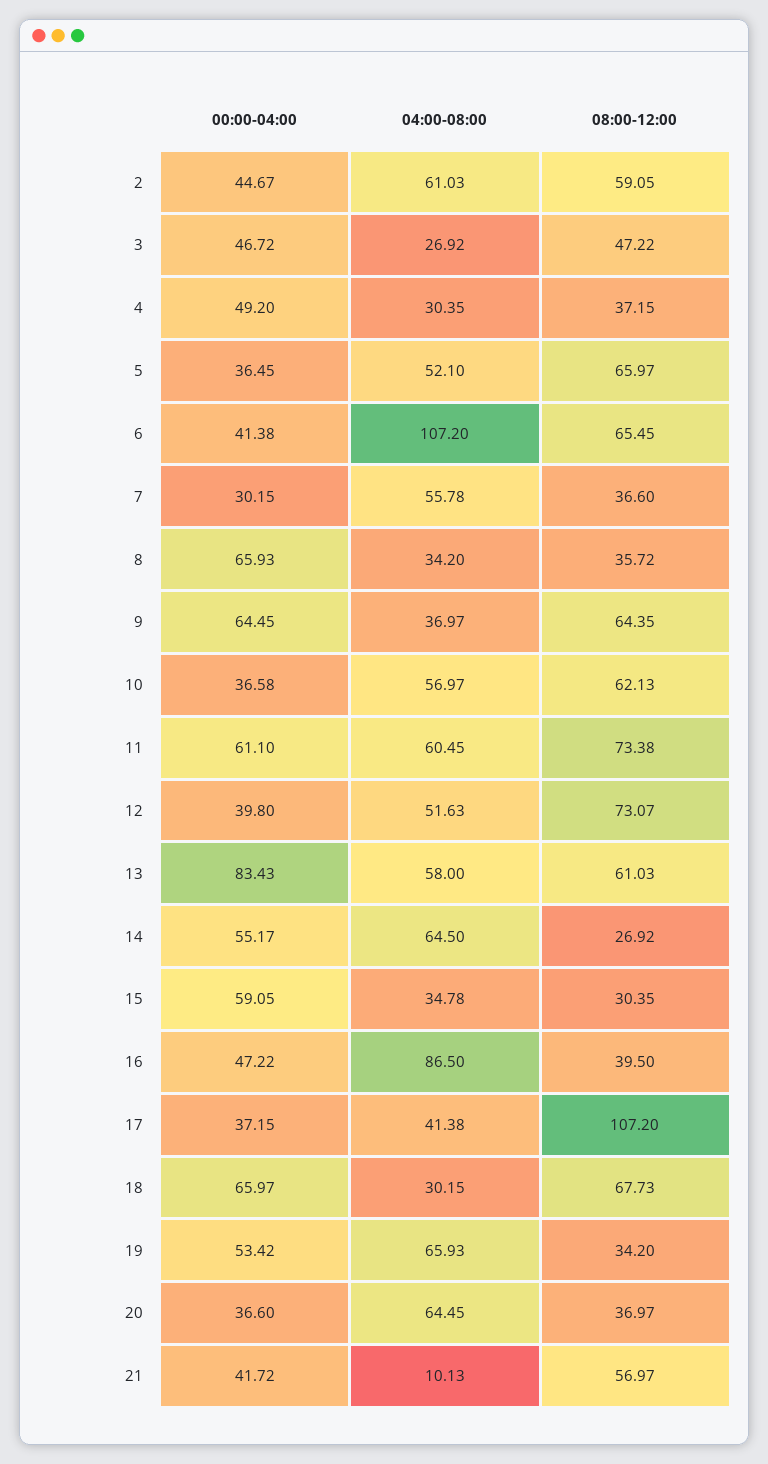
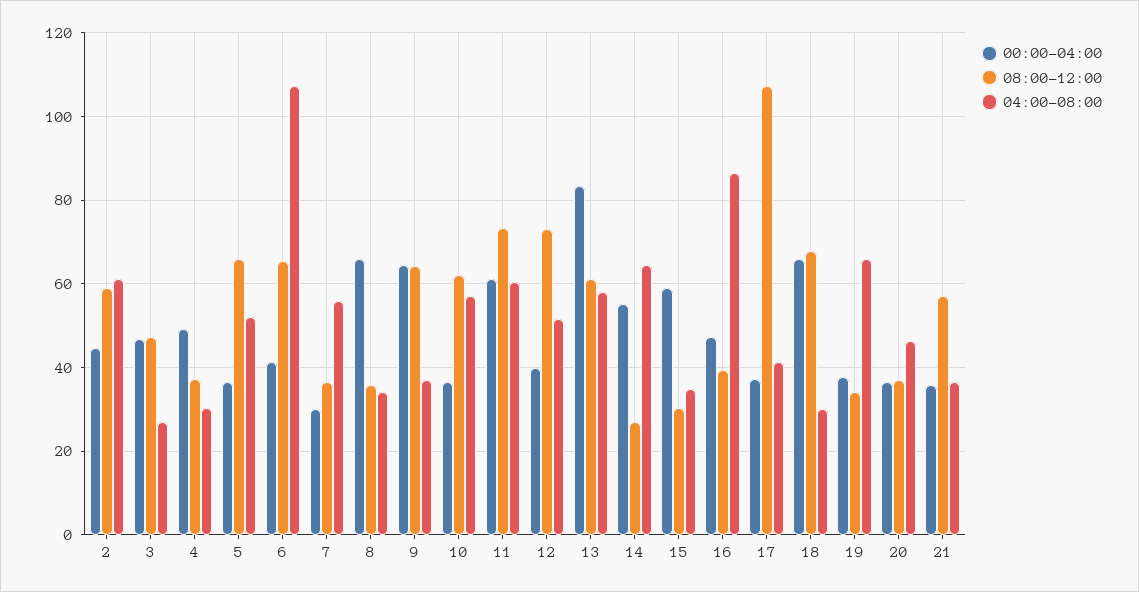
00:00-04:00, 19: 53.42 -> 38
04:00-08:00, 20: 64.45 -> 46
00:00-04:00, 21: 41.72 -> 36
04:00-08:00, 21: 10.13 -> 36

